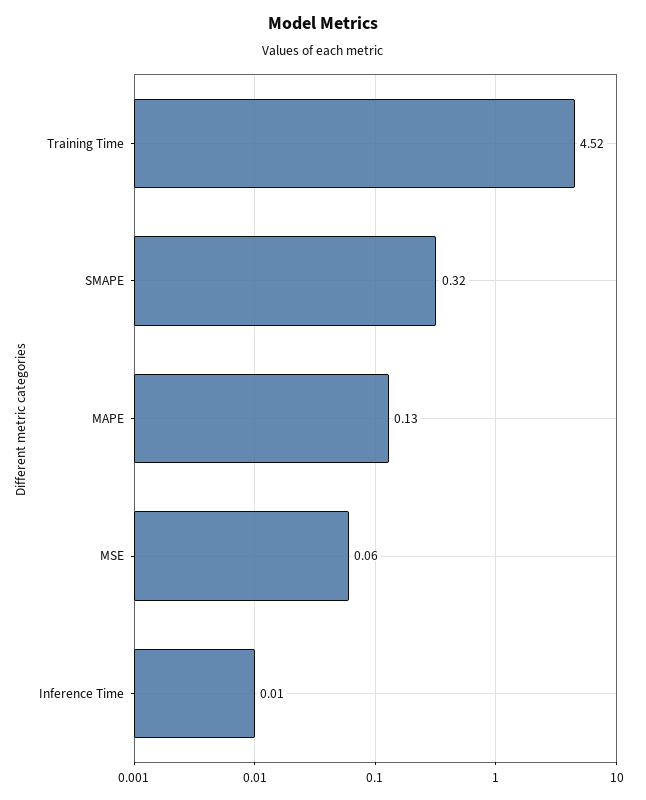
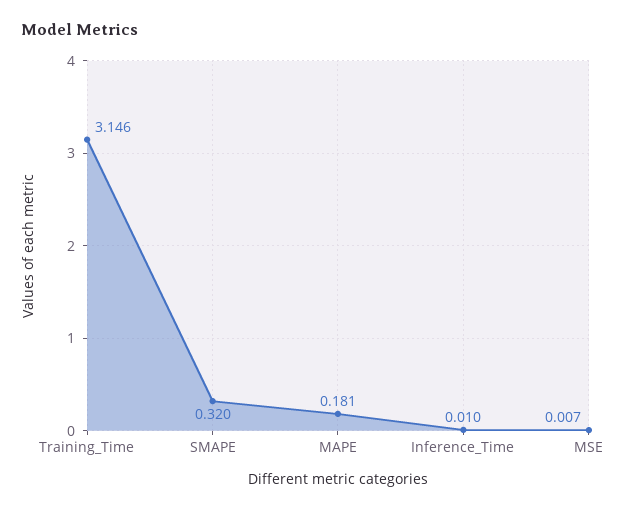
Training Time: 4.52 -> 3.146
MAPE: 0.13 -> 0.181
MSE: 0.06 -> 0.007

